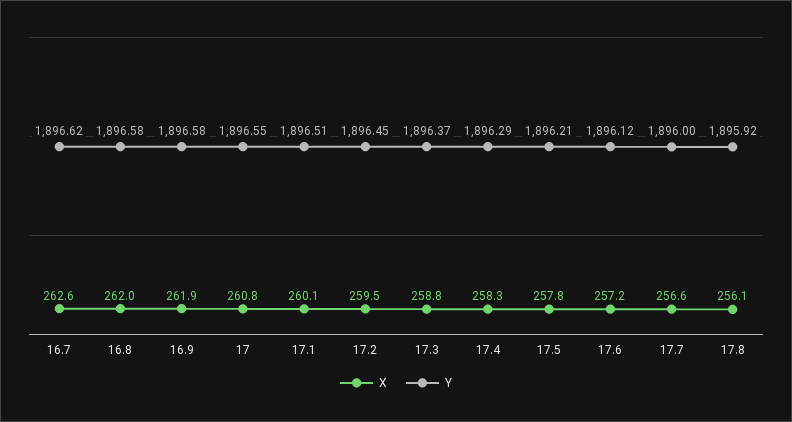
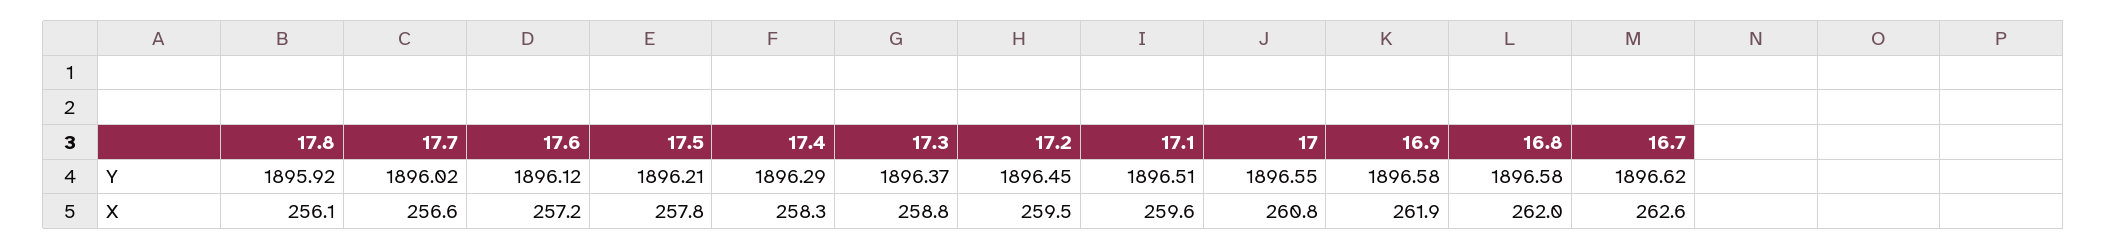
X, 17.1: 260.1 -> 259.6
Y, 17.7: 1896 -> 1896.02

